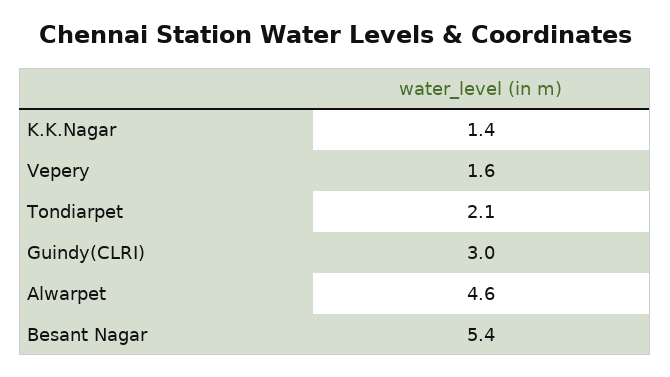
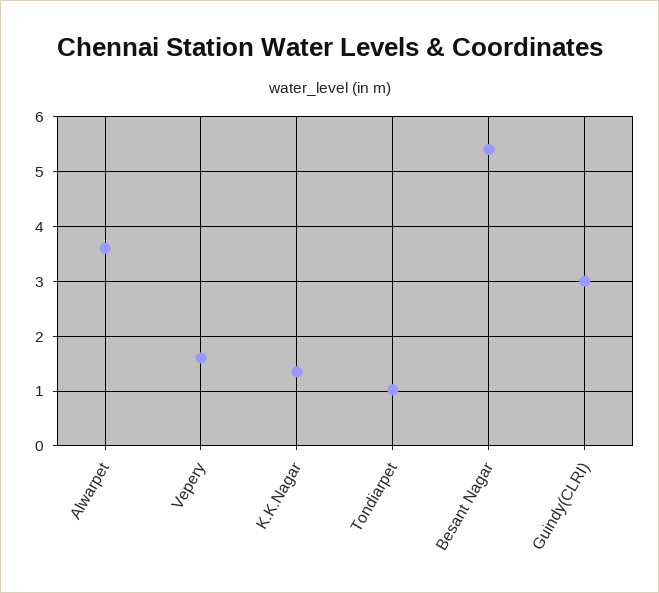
Tondiarpet: 2.1 -> 1
Alwarpet: 4.6 -> 3.6

